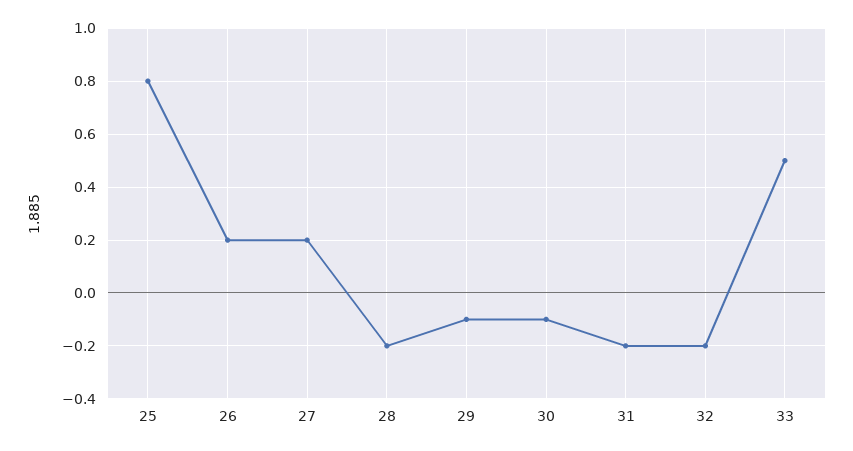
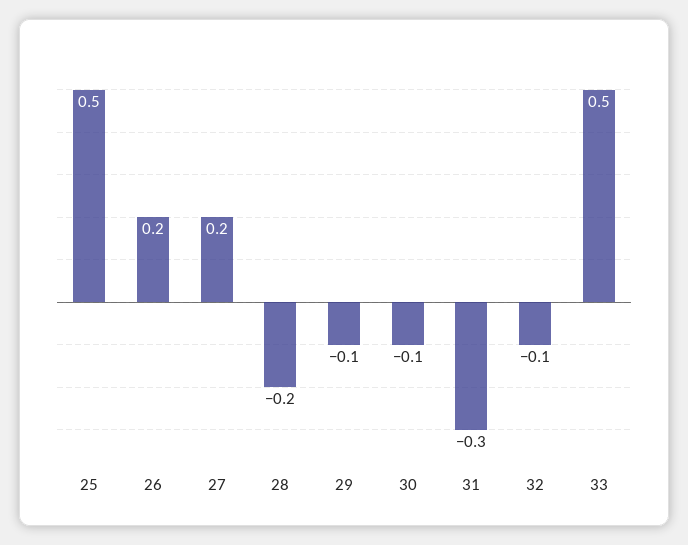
25: 0.8 -> 0.5
31: -0.2 -> -0.3
32: -0.2 -> -0.1

